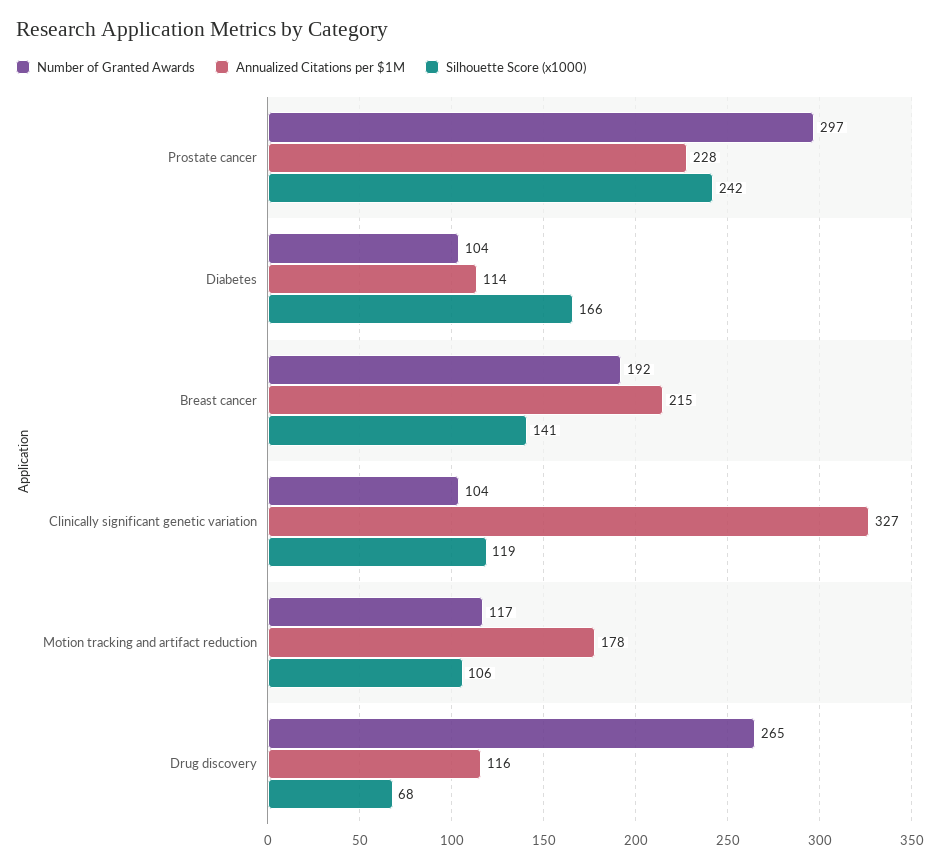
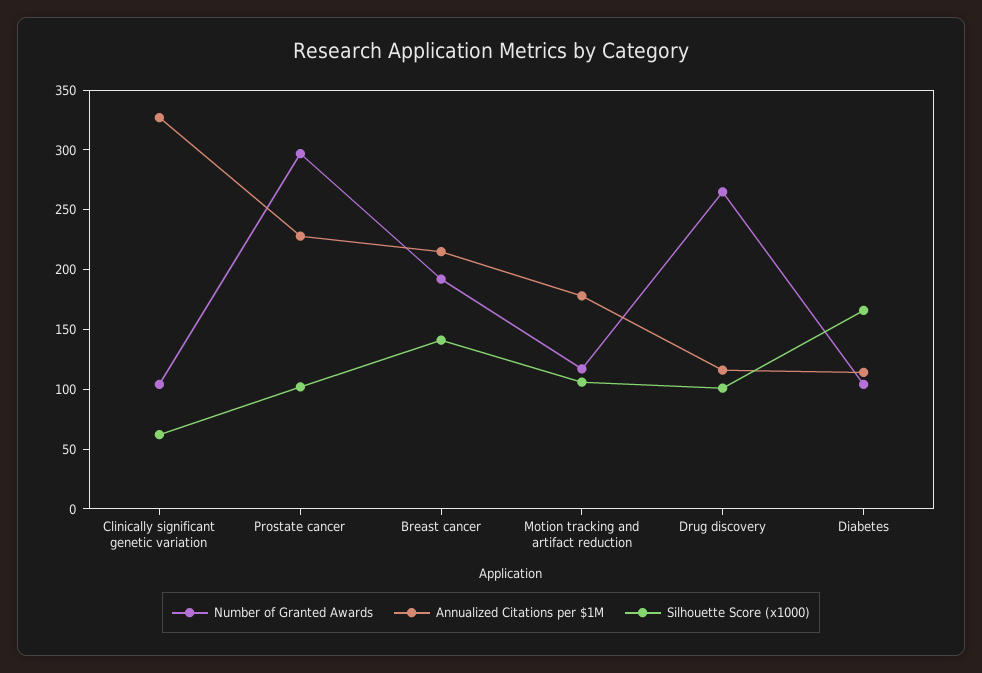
Silhouette Score (x1000), Prostate cancer: 242 -> 100
Silhouette Score (x1000), Clinically significant genetic variation: 119 -> 60
Silhouette Score (x1000), Drug discovery: 68 -> 100

